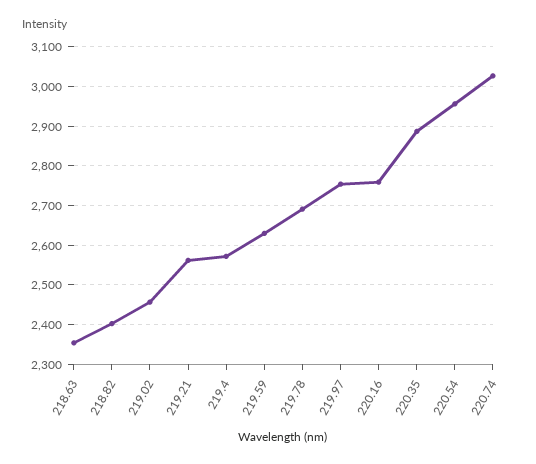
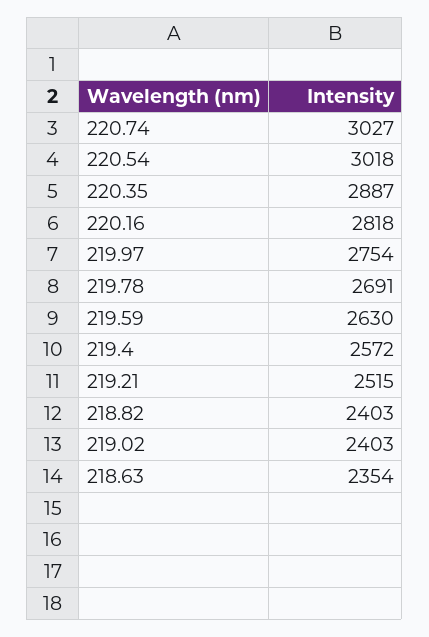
219.02: 2460 -> 2403
219.21: 2560 -> 2515
220.16: 2760 -> 2818
220.54: 2960 -> 3018

